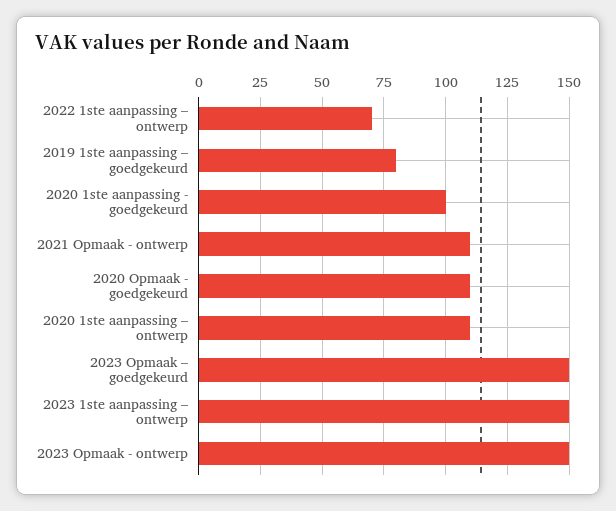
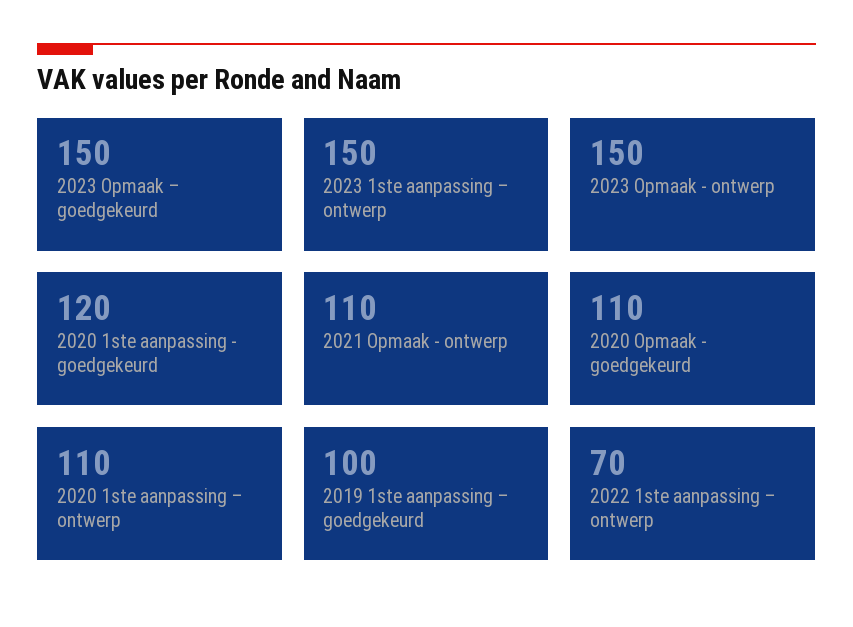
2019 1ste aanpassing – goedgekeurd: 80 -> 100
2020 1ste aanpassing - goedgekeurd: 100 -> 120

